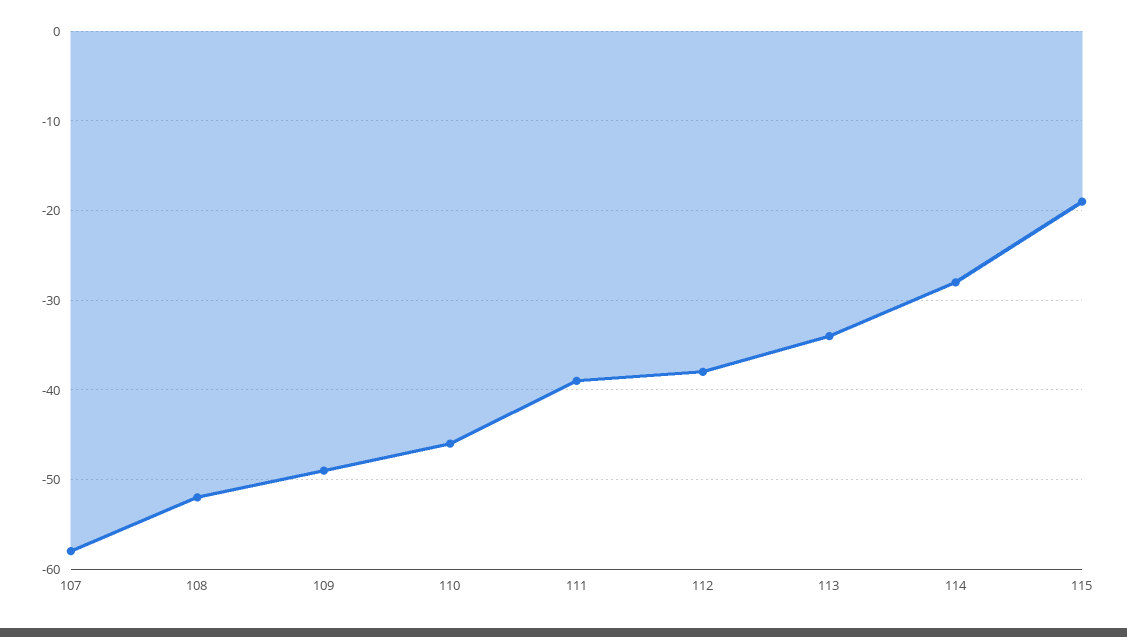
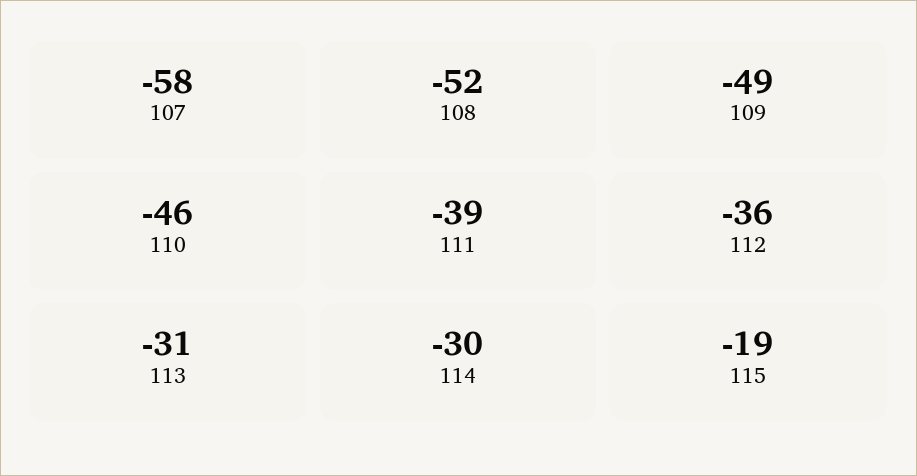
112: -38 -> -36
113: -34 -> -31
114: -28 -> -30

